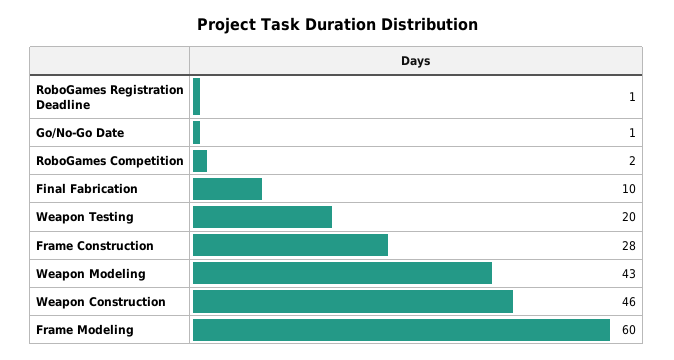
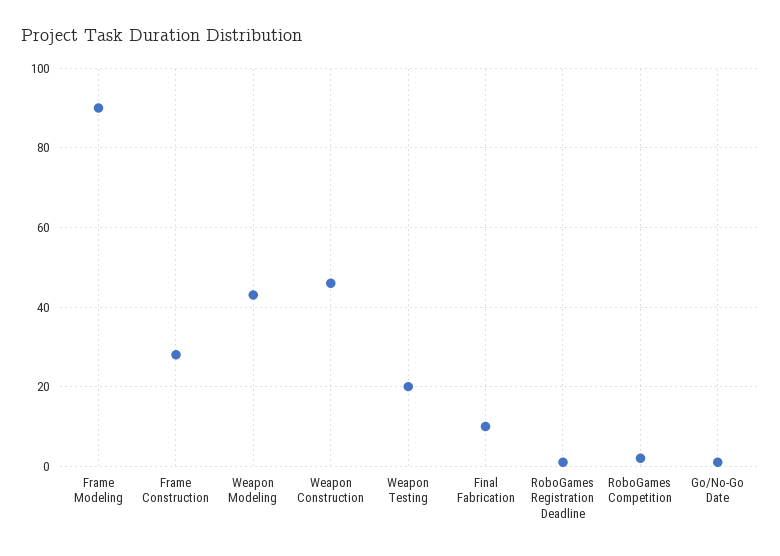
Frame Modeling: 60 -> 90

